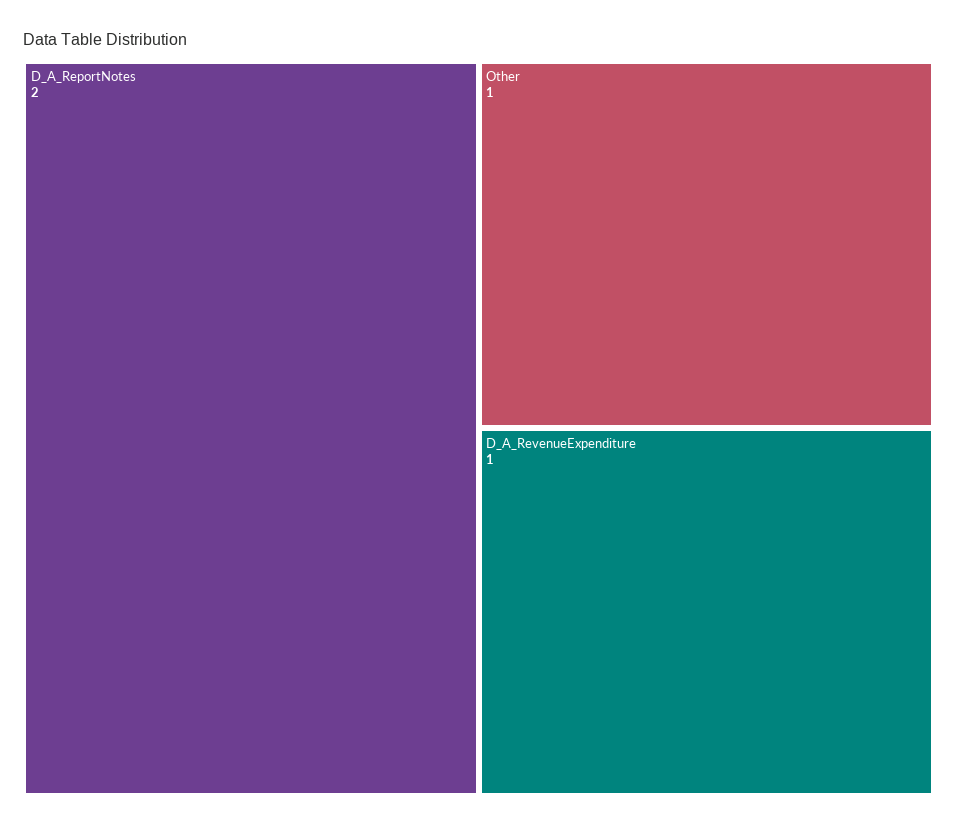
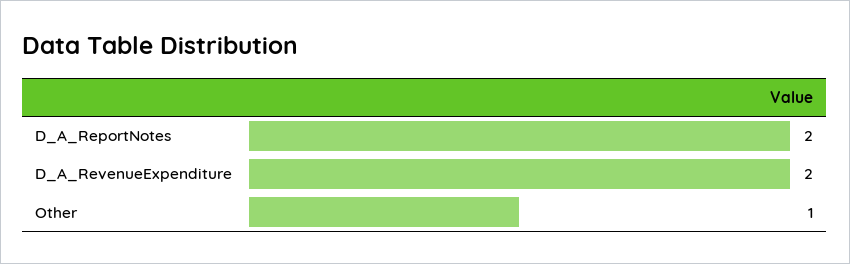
D_A_RevenueExpenditure: 1 -> 2

